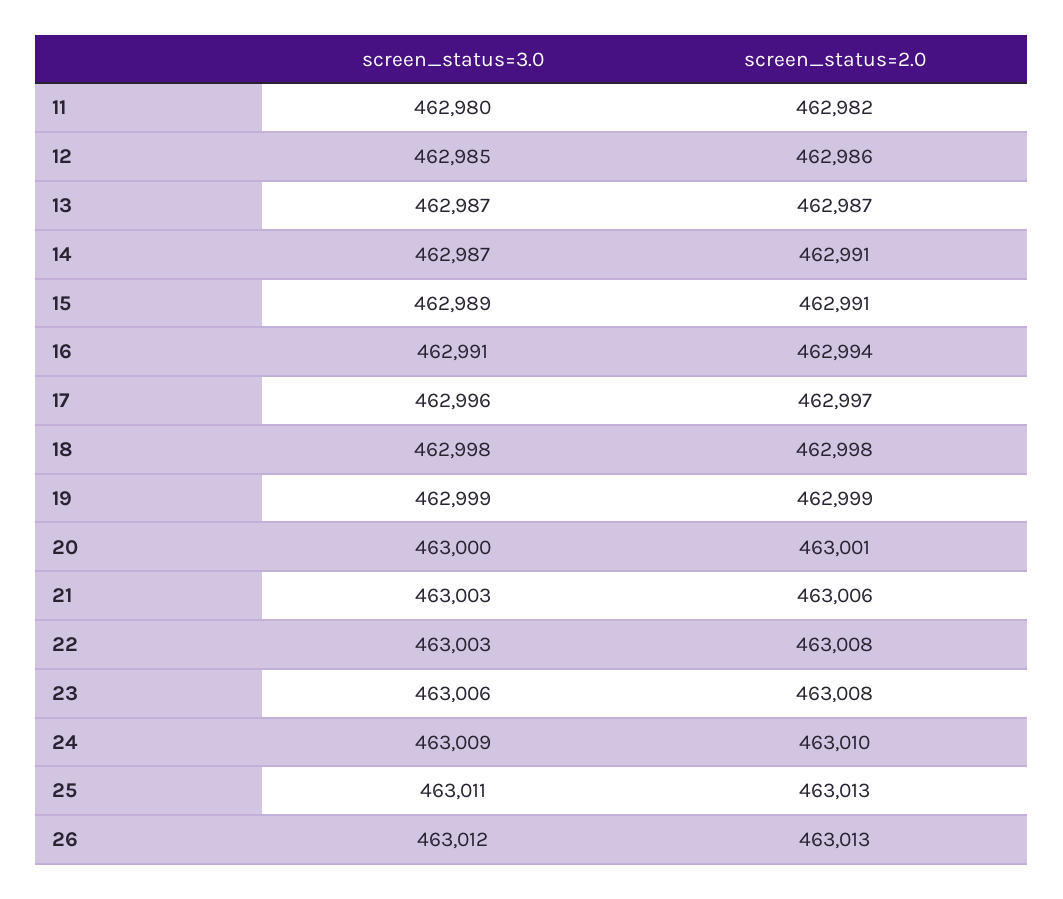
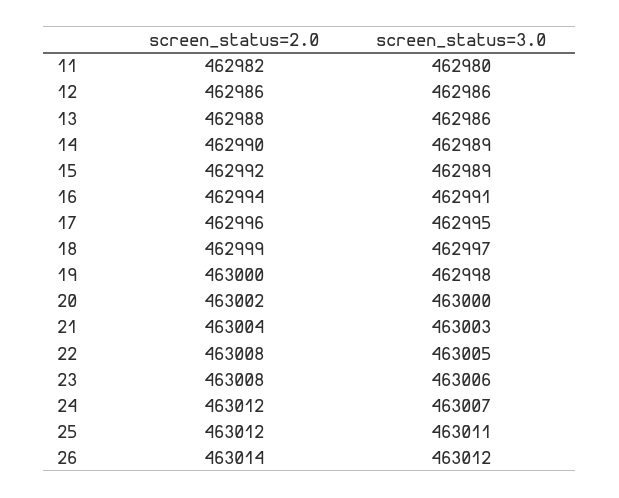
screen_status=3.0, 12: 462985 -> 462986
screen_status=3.0, 13: 462987 -> 462986
screen_status=2.0, 13: 462987 -> 462988
screen_status=3.0, 14: 462987 -> 462989
screen_status=2.0, 14: 462991 -> 462990
screen_status=2.0, 15: 462991 -> 462992
screen_status=3.0, 17: 462996 -> 462995
screen_status=2.0, 17: 462997 -> 462996
screen_status=3.0, 18: 462998 -> 462997
screen_status=2.0, 18: 462998 -> 462999
screen_status=3.0, 19: 462999 -> 462998
screen_status=2.0, 19: 462999 -> 463000
screen_status=2.0, 20: 463001 -> 463002
screen_status=2.0, 21: 463006 -> 463004
screen_status=3.0, 22: 463003 -> 463005
screen_status=3.0, 24: 463009 -> 463007
screen_status=2.0, 24: 463010 -> 463012
screen_status=2.0, 25: 463013 -> 463012
screen_status=2.0, 26: 463013 -> 463014

